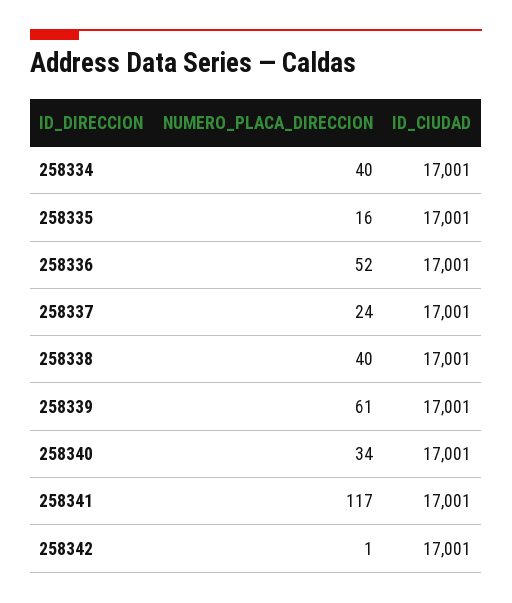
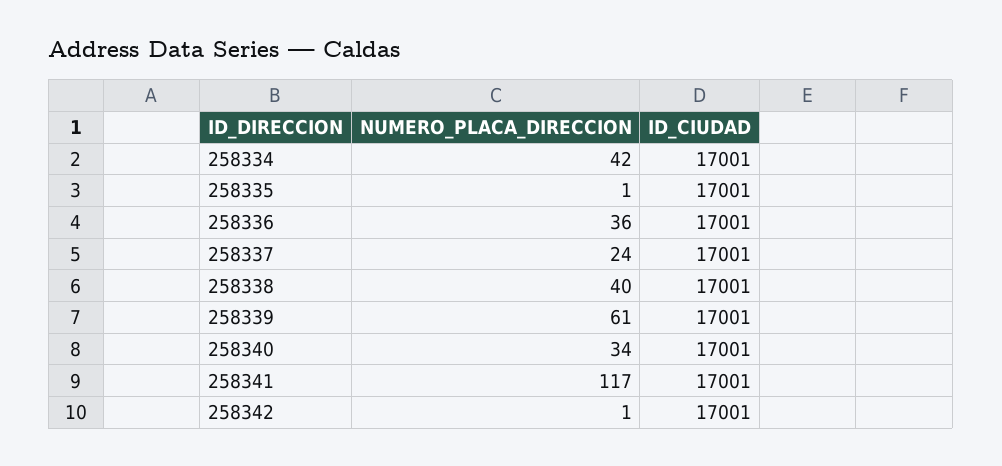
NUMERO_PLACA_DIRECCION, 258334: 40 -> 42
NUMERO_PLACA_DIRECCION, 258335: 16 -> 1
NUMERO_PLACA_DIRECCION, 258336: 52 -> 36

